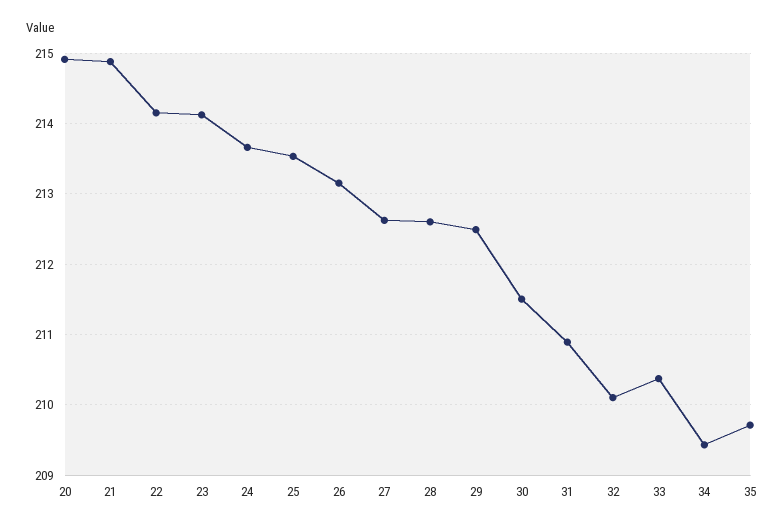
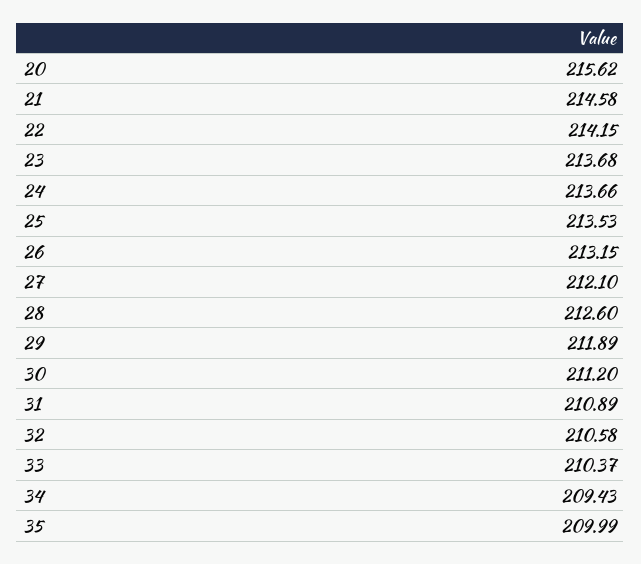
20: 214.9 -> 215.62
21: 214.9 -> 214.58
23: 214.1 -> 213.68
27: 212.6 -> 212.1
29: 212.5 -> 211.89
30: 211.5 -> 211.2
32: 210.1 -> 210.58
35: 209.7 -> 209.99

